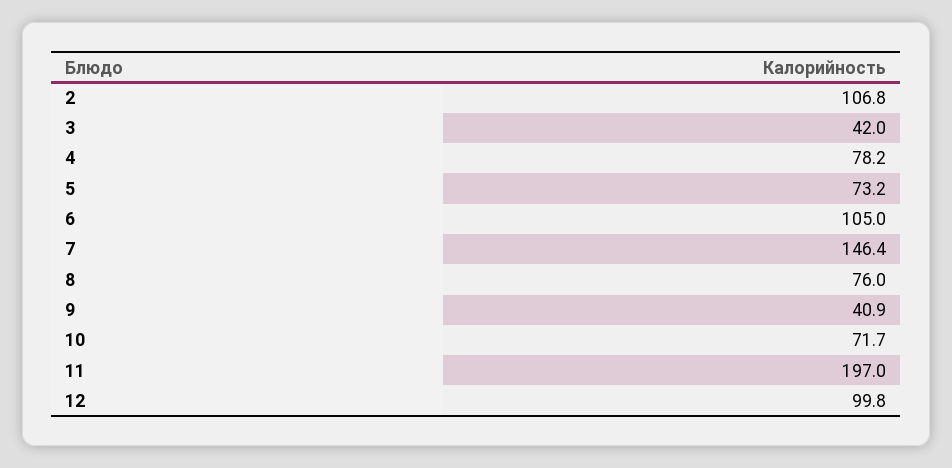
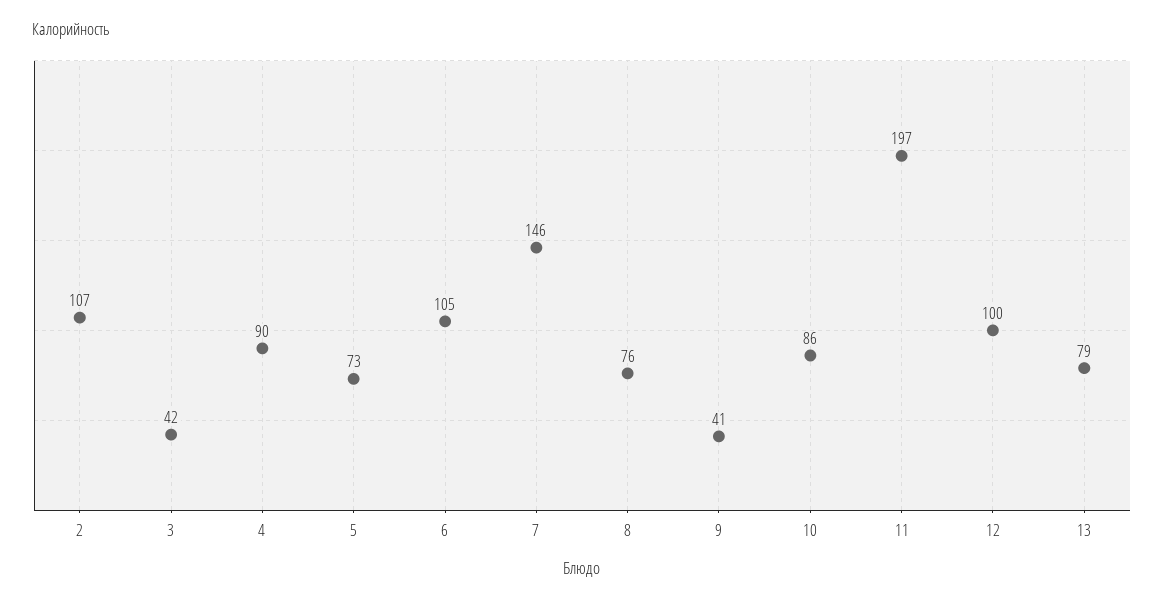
4: 78.2 -> 90
10: 71.7 -> 86
13: none -> 79

